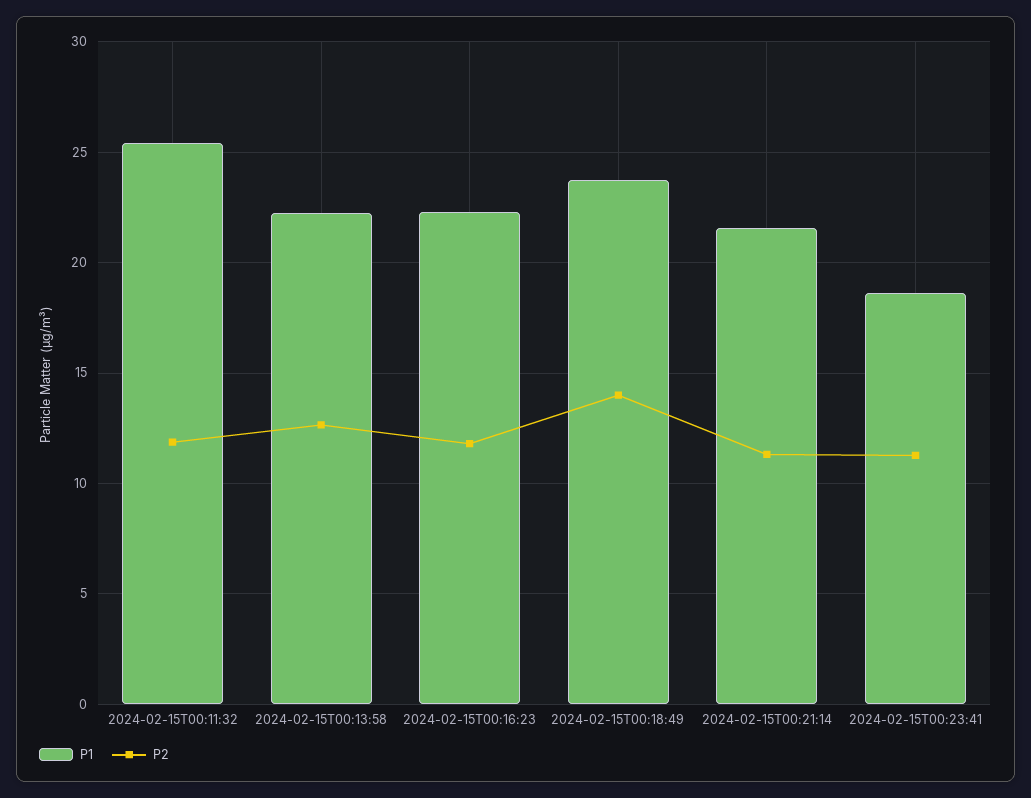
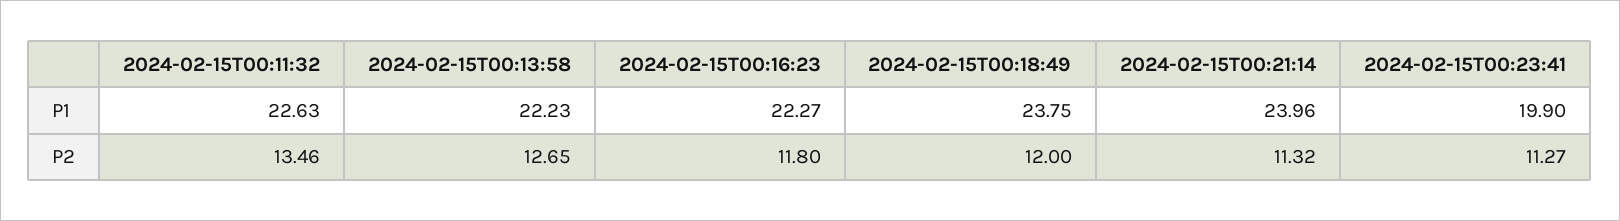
P1, 2024-02-15T00:11:32: 25.5 -> 22.63
P2, 2024-02-15T00:11:32: 12 -> 13.46
P2, 2024-02-15T00:18:49: 14 -> 12
P1, 2024-02-15T00:21:14: 21.5 -> 23.96
P1, 2024-02-15T00:23:41: 18.5 -> 19.9

